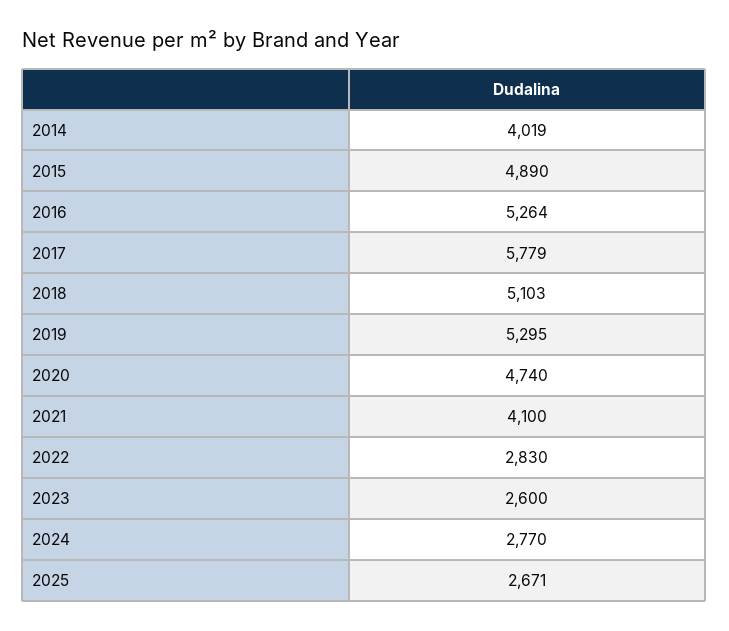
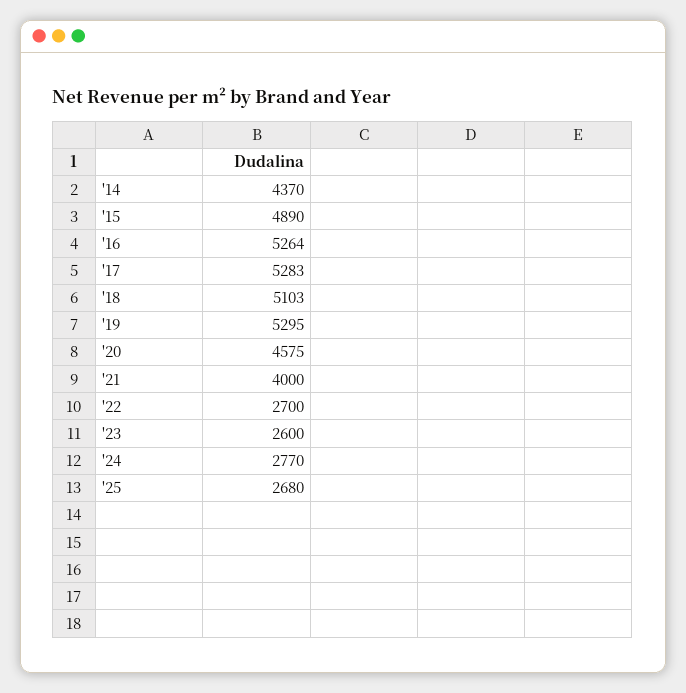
2014: 4019 -> 4370
2017: 5779 -> 5283
2020: 4740 -> 4575
2021: 4100 -> 4000
2022: 2830 -> 2700
2025: 2671 -> 2680

